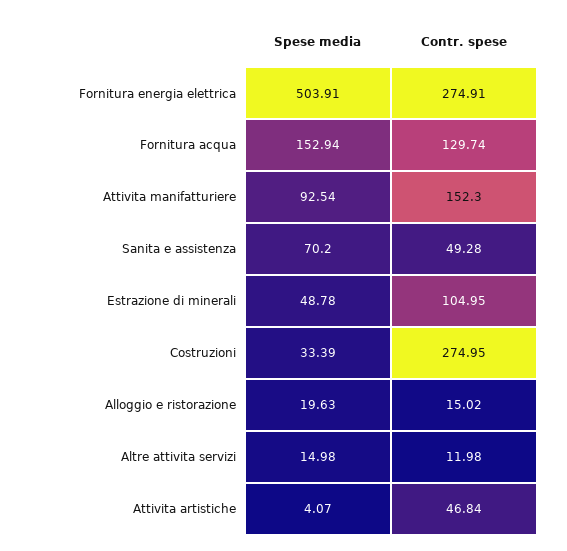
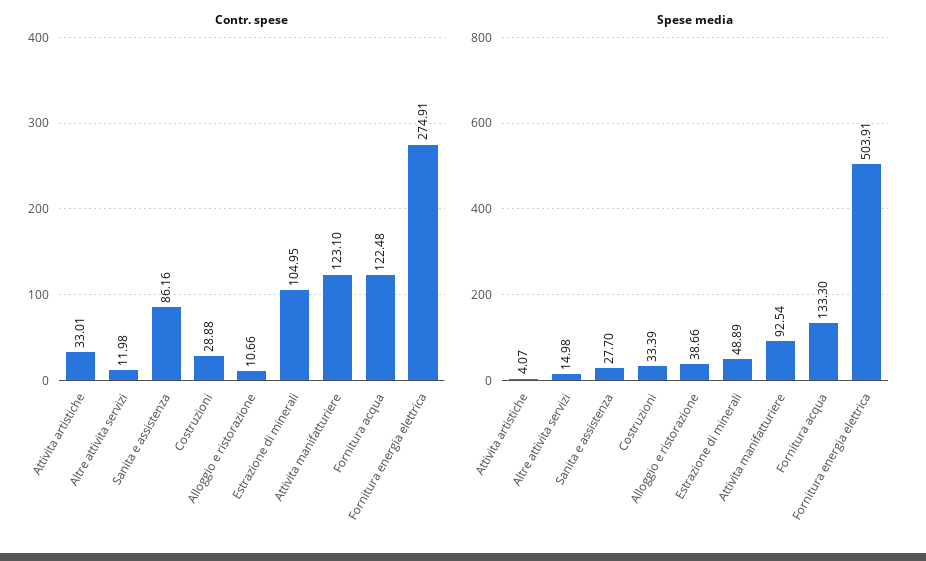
Spese media, Fornitura acqua: 152.94 -> 133.3
Contr. spese, Fornitura acqua: 129.74 -> 122.48
Contr. spese, Attivita manifatturiere: 152.3 -> 123.1
Spese media, Sanita e assistenza: 70.2 -> 27.7
Contr. spese, Sanita e assistenza: 49.28 -> 86.16
Spese media, Estrazione di minerali: 48.78 -> 48.89
Contr. spese, Costruzioni: 274.95 -> 28.88
Spese media, Alloggio e ristorazione: 19.63 -> 38.66
Contr. spese, Alloggio e ristorazione: 15.02 -> 10.66
Contr. spese, Attivita artistiche: 46.84 -> 33.01

